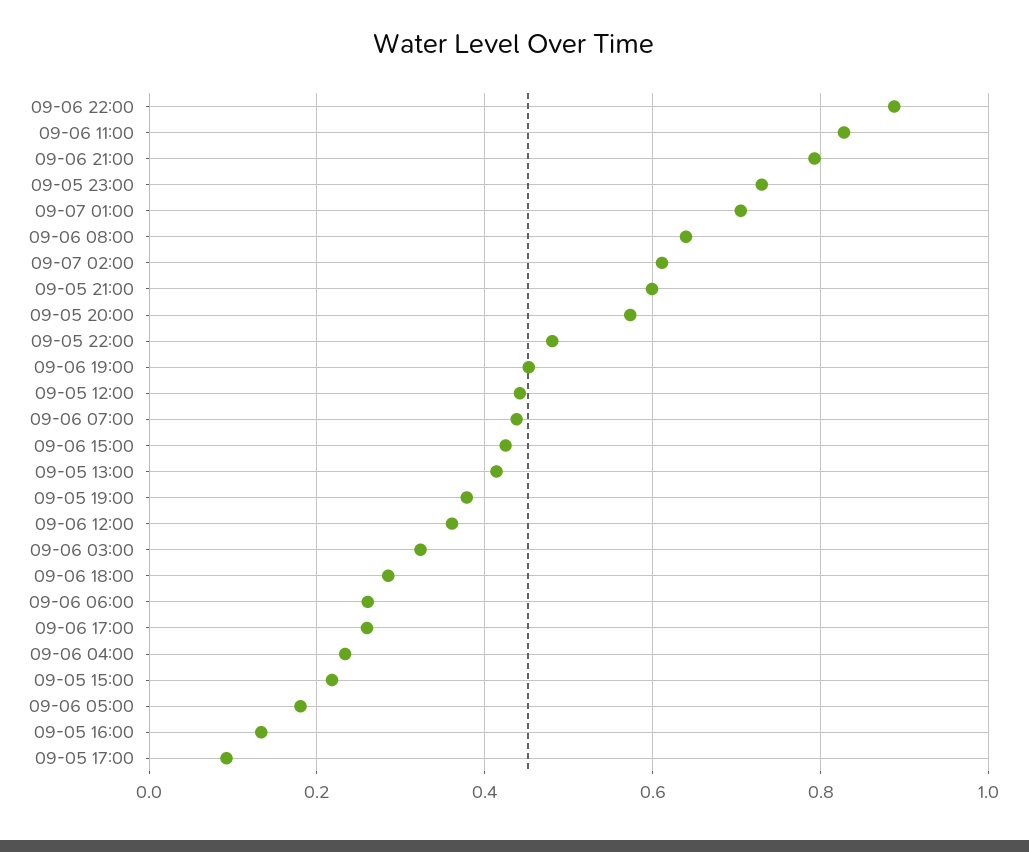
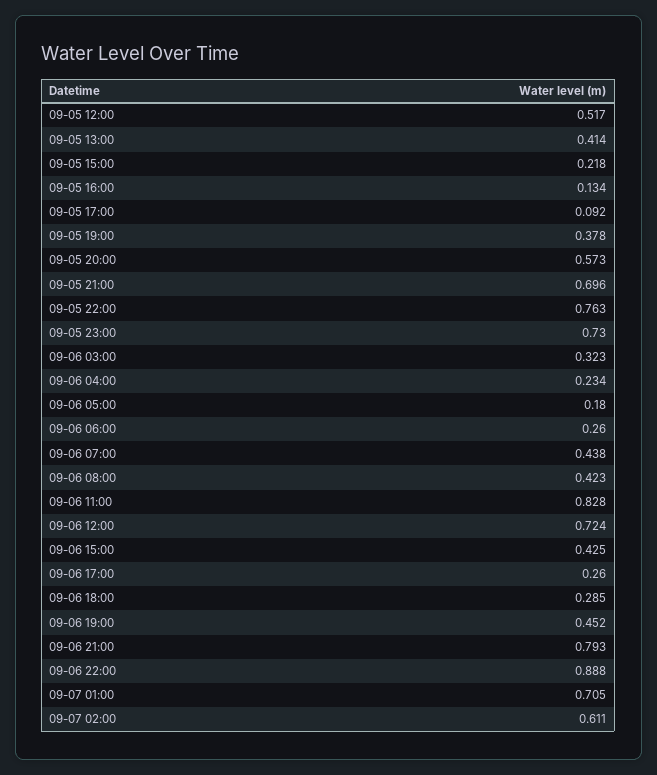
09-06 08:00: 0.64 -> 0.423
09-05 21:00: 0.6 -> 0.696
09-05 22:00: 0.48 -> 0.763
09-05 12:00: 0.44 -> 0.517
09-06 12:00: 0.36 -> 0.724

